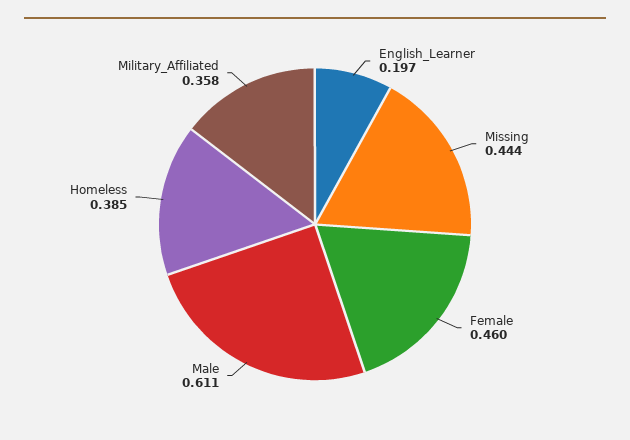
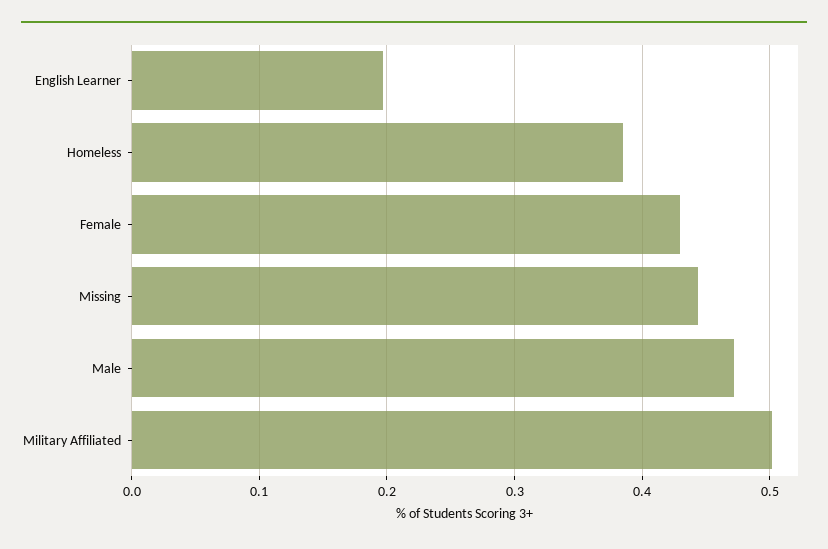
Female: 0.46 -> 0.43
Male: 0.611 -> 0.47
Military_Affiliated: 0.358 -> 0.5

